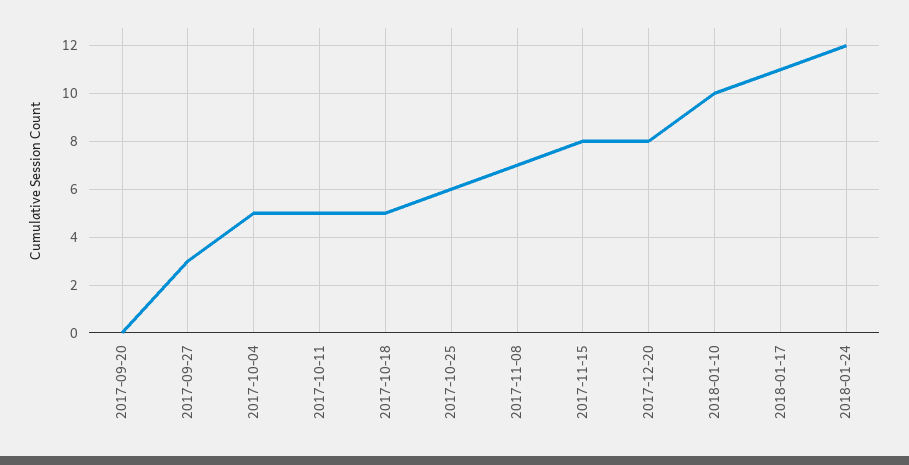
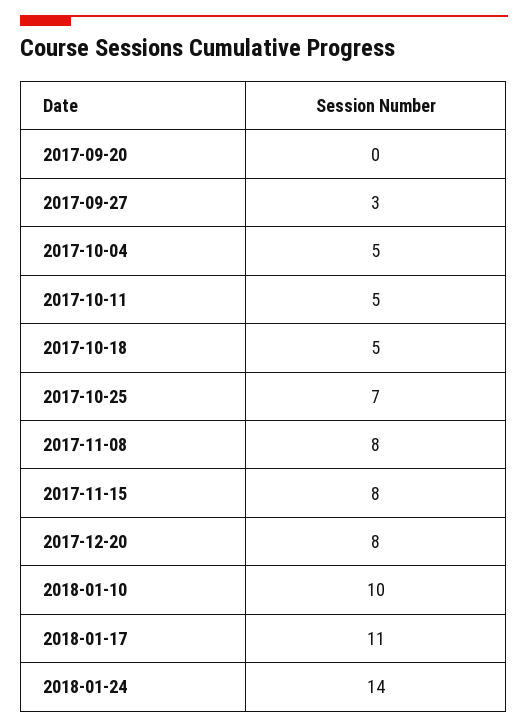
2017-10-25: 6 -> 7
2017-11-08: 7 -> 8
2018-01-24: 12 -> 14

